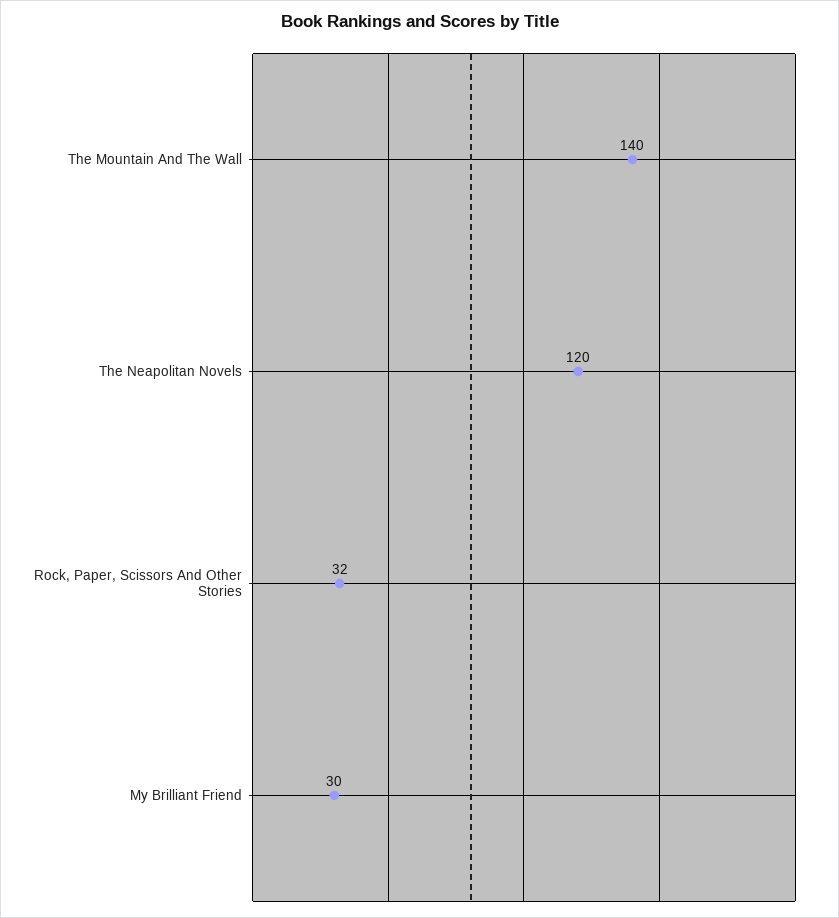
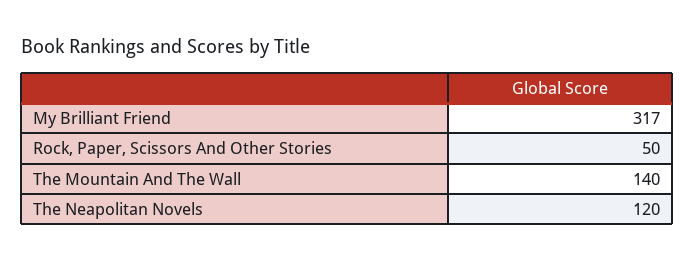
Rock, Paper, Scissors And Other Stories: 32 -> 50
My Brilliant Friend: 30 -> 317

